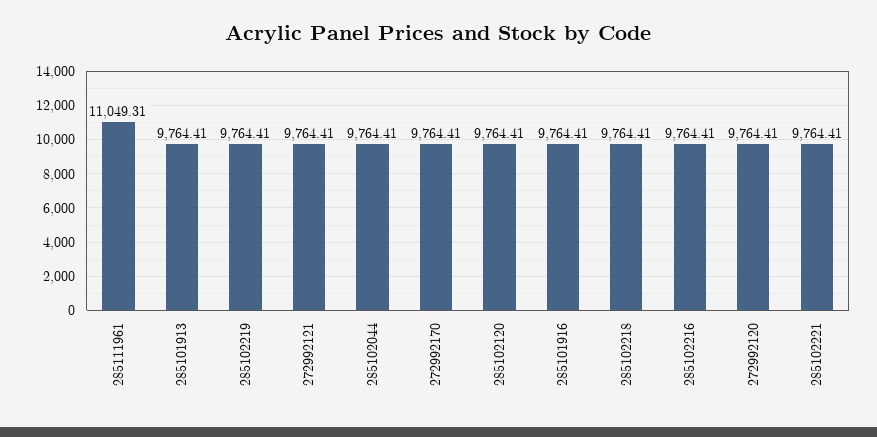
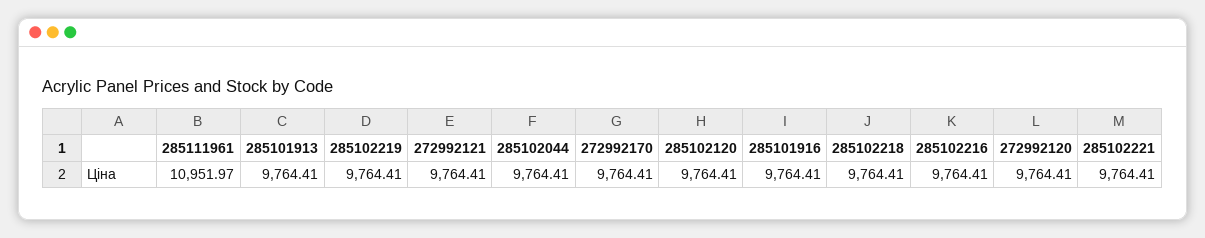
285111961: 11049.31 -> 10951.97

